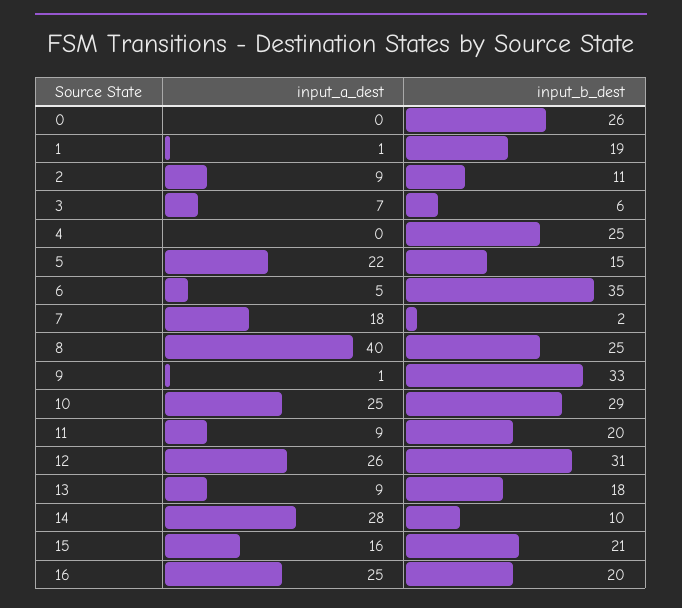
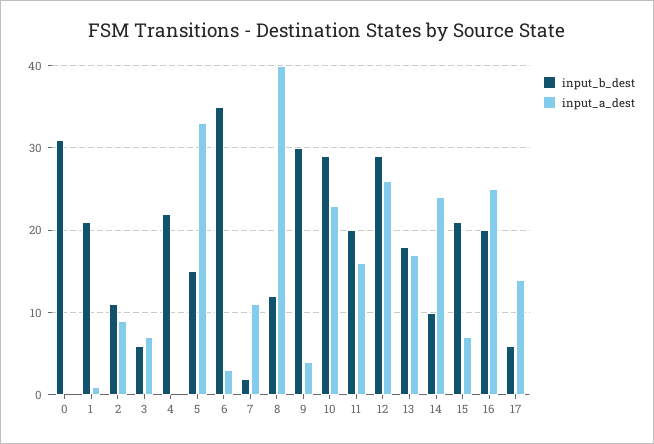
input_b_dest, 0: 26 -> 31
input_b_dest, 1: 19 -> 21
input_b_dest, 4: 25 -> 22
input_a_dest, 5: 22 -> 33
input_a_dest, 6: 5 -> 3
input_a_dest, 7: 18 -> 11
input_b_dest, 8: 25 -> 12
input_a_dest, 9: 1 -> 4
input_b_dest, 9: 33 -> 30
input_a_dest, 10: 25 -> 23
input_a_dest, 11: 9 -> 16
input_b_dest, 12: 31 -> 29
input_a_dest, 13: 9 -> 17
input_a_dest, 14: 28 -> 24
input_a_dest, 15: 16 -> 7
input_b_dest, 17: none -> 6
input_a_dest, 17: none -> 14

